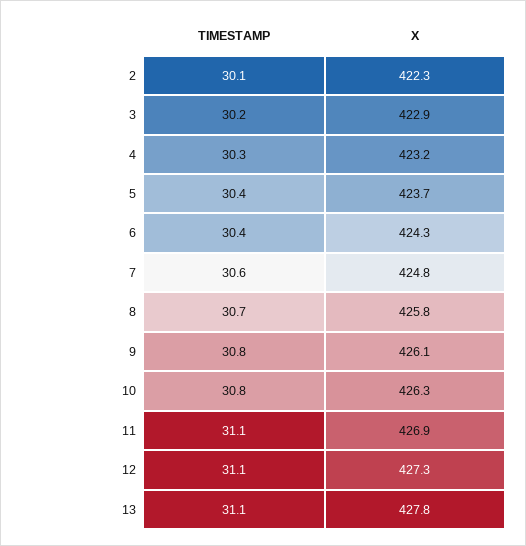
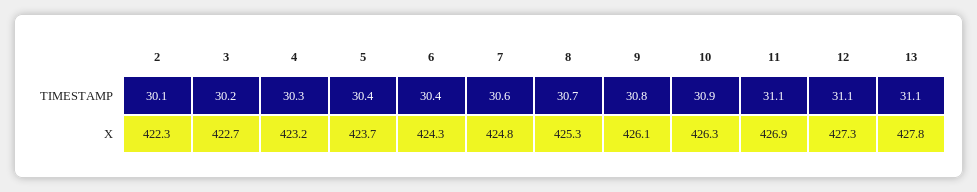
X, 3: 422.9 -> 422.7
X, 8: 425.8 -> 425.3
TIMESTAMP, 10: 30.8 -> 30.9

